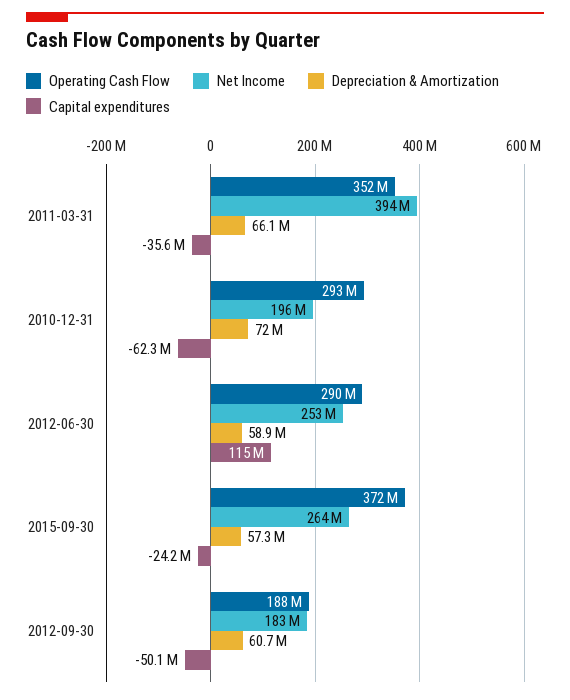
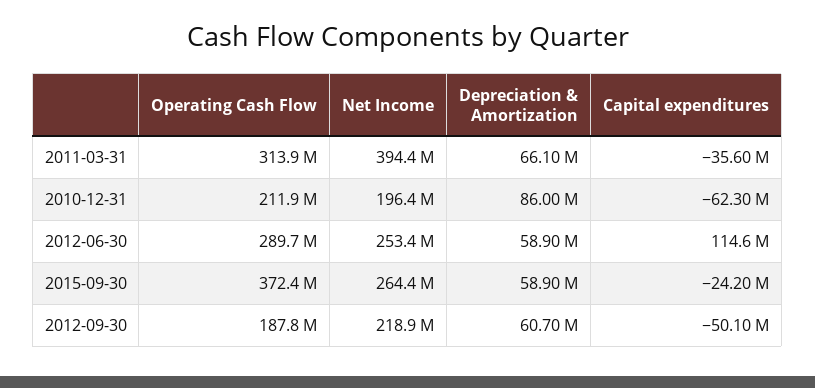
Operating Cash Flow, 2011-03-31: 352000000 -> 313900000
Operating Cash Flow, 2010-12-31: 293000000 -> 211900000
Depreciation & Amortization, 2010-12-31: 72000000 -> 86000000
Depreciation & Amortization, 2015-09-30: 57300000 -> 58900000
Net Income, 2012-09-30: 183000000 -> 218900000

